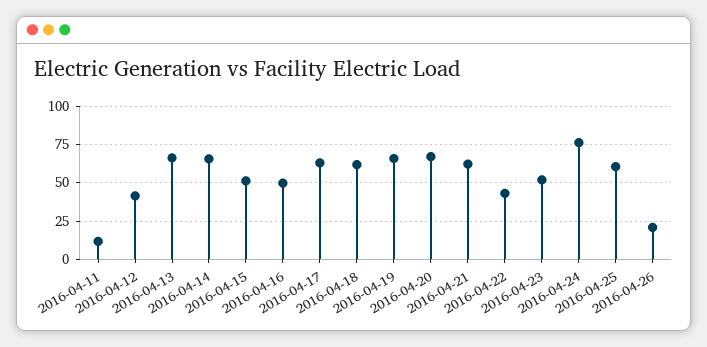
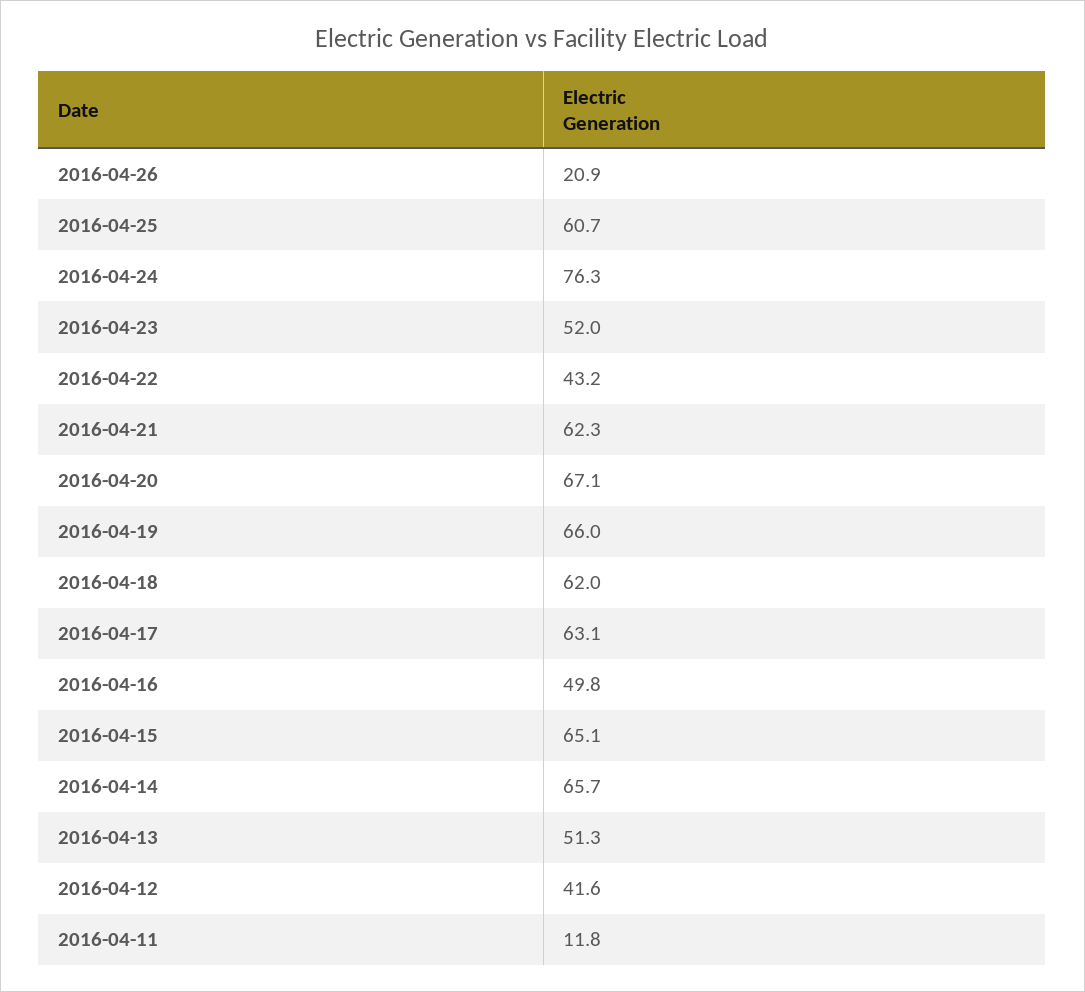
2016-04-13: 65 -> 51.3
2016-04-15: 50 -> 65.1

